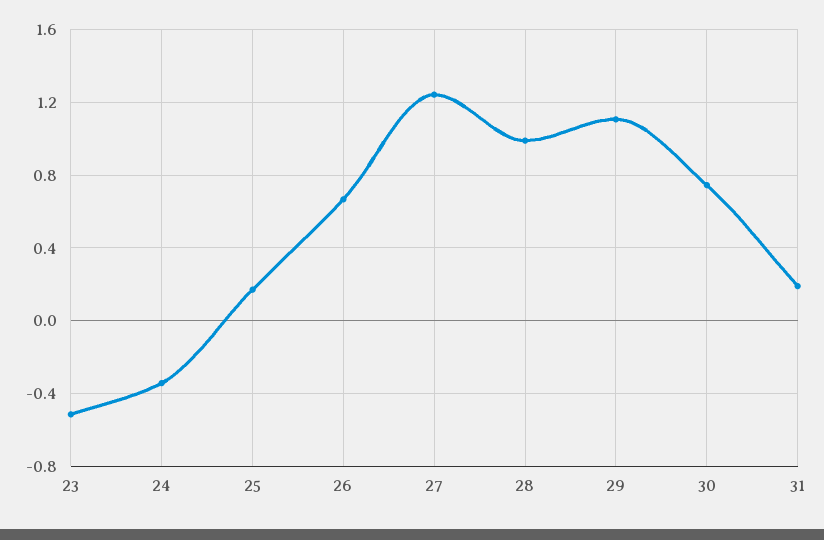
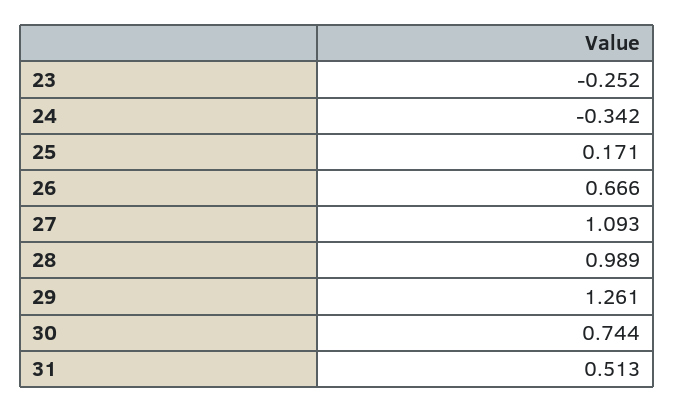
23: -0.5 -> -0.252
27: 1.25 -> 1.093
29: 1.1 -> 1.261
31: 0.2 -> 0.513

